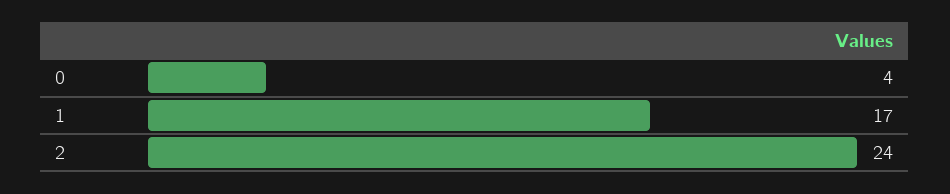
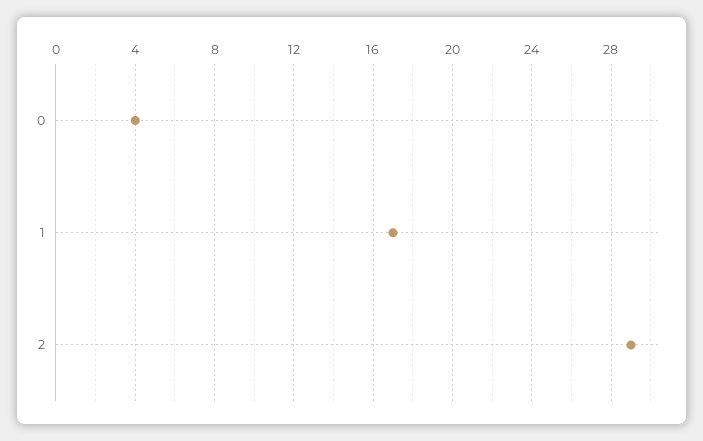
2: 24 -> 29

